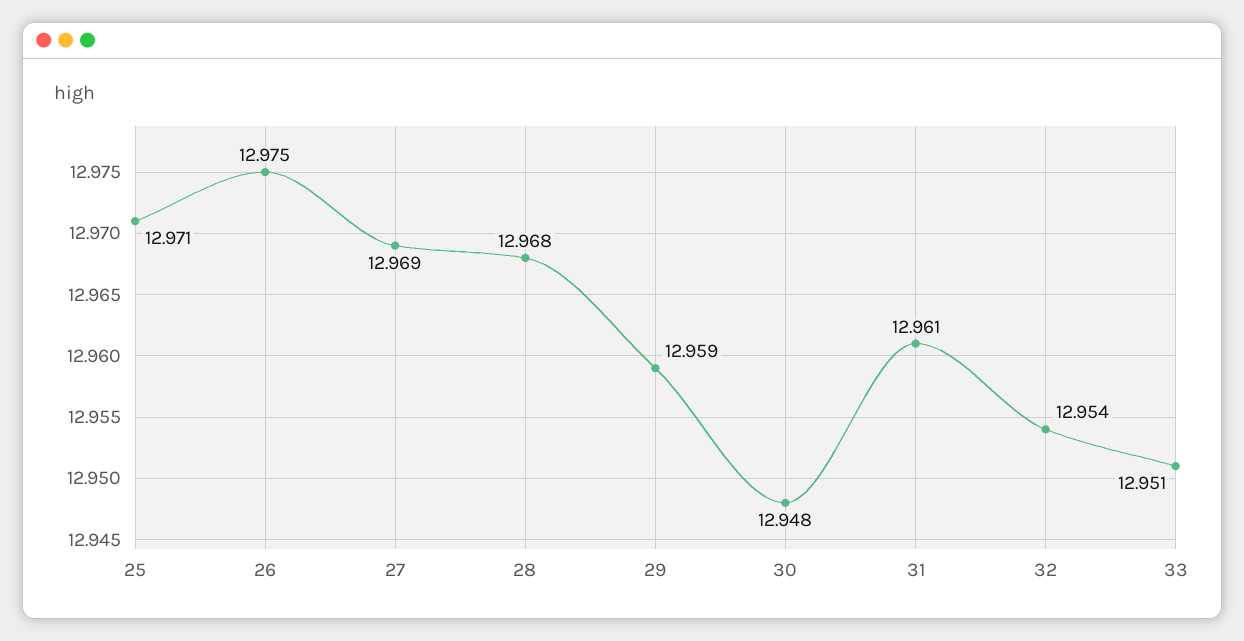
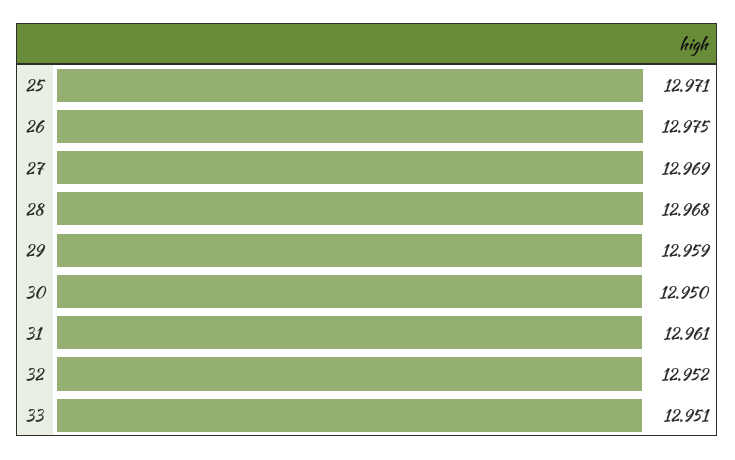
30: 12.948 -> 12.95
32: 12.954 -> 12.952

